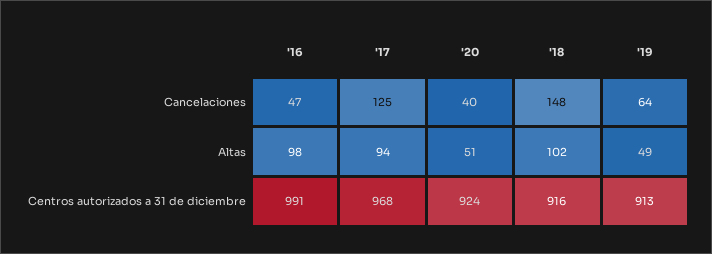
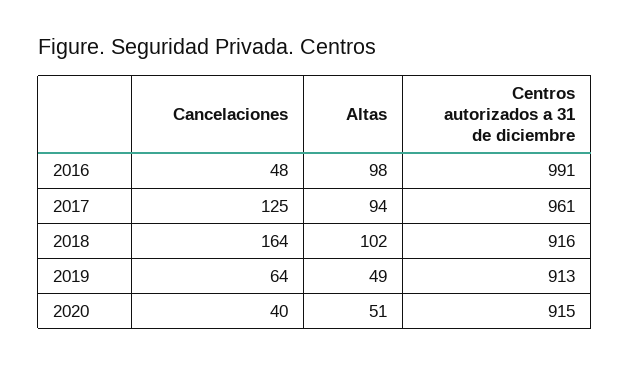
'16, Cancelaciones: 47 -> 48
'18, Cancelaciones: 148 -> 164
'17, Centros autorizados a 31 de diciembre: 968 -> 961
'20, Centros autorizados a 31 de diciembre: 924 -> 915

